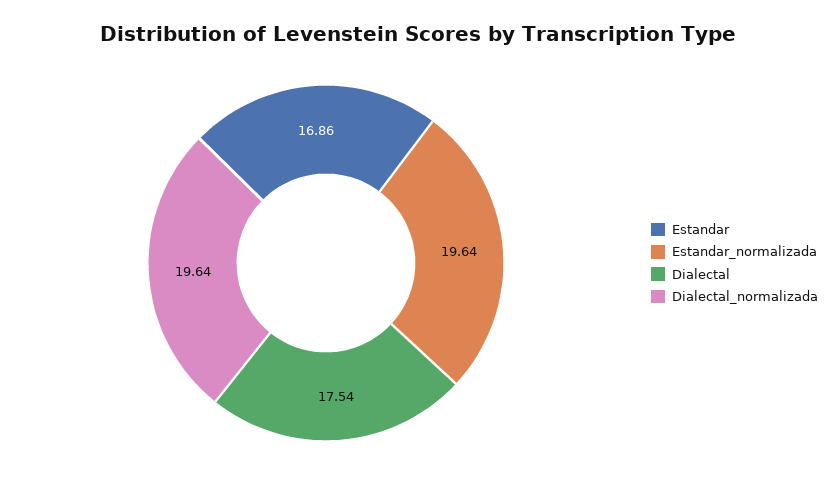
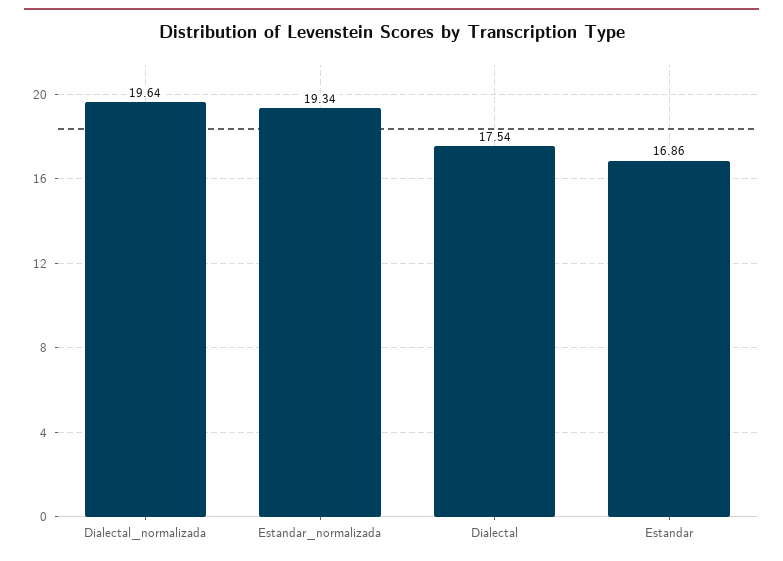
Estandar_normalizada: 19.64 -> 19.34

